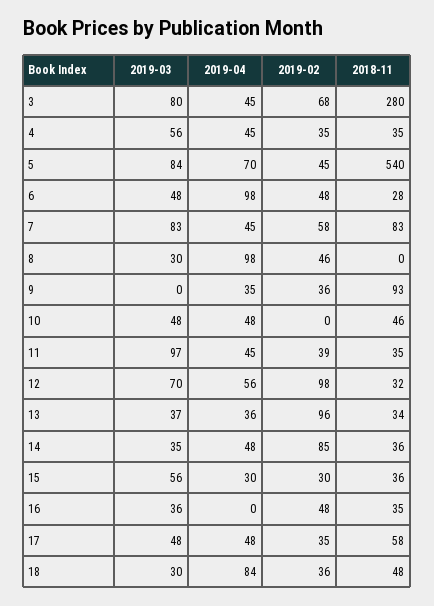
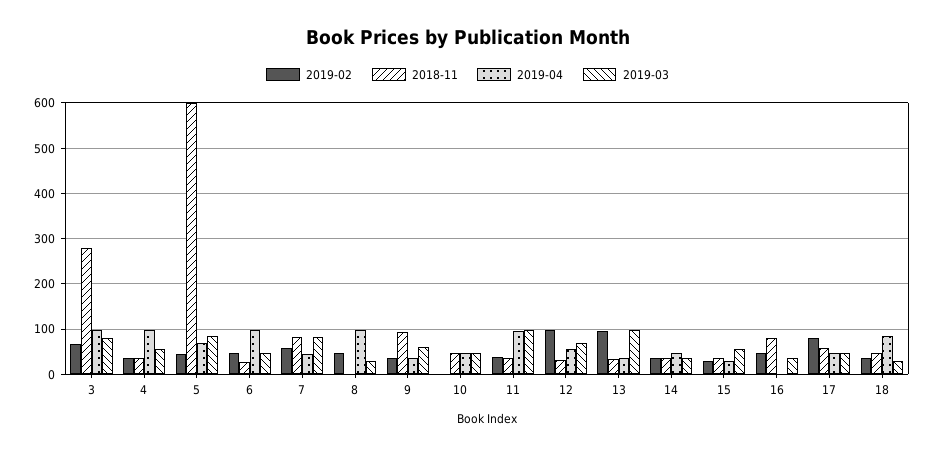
2019-04, 3: 45 -> 100
2019-04, 4: 45 -> 100
2018-11, 5: 540 -> 600
2019-03, 9: 0 -> 60
2019-04, 11: 45 -> 100
2019-03, 13: 37 -> 100
2019-02, 14: 85 -> 40
2018-11, 16: 35 -> 80
2019-02, 17: 35 -> 80

